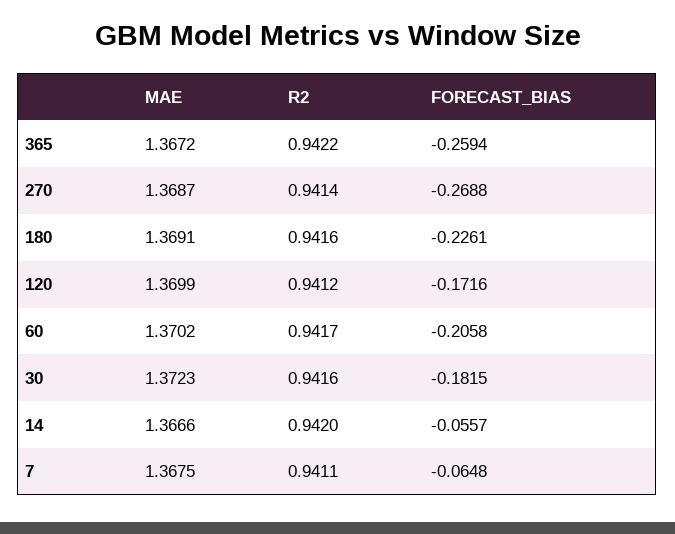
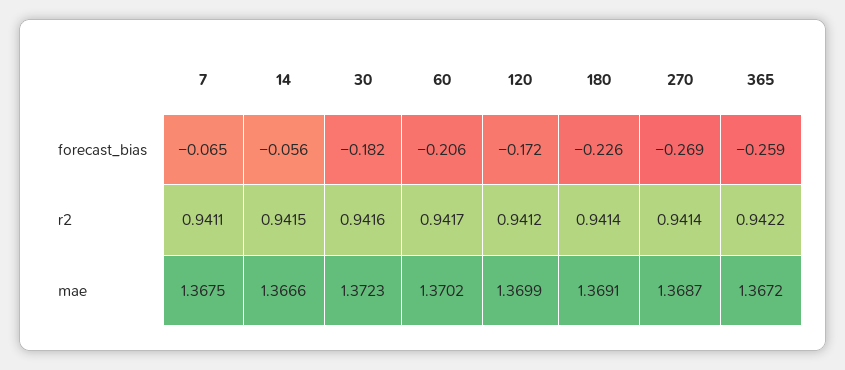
R2, 180: 0.9416 -> 0.9414
R2, 14: 0.942 -> 0.9415

